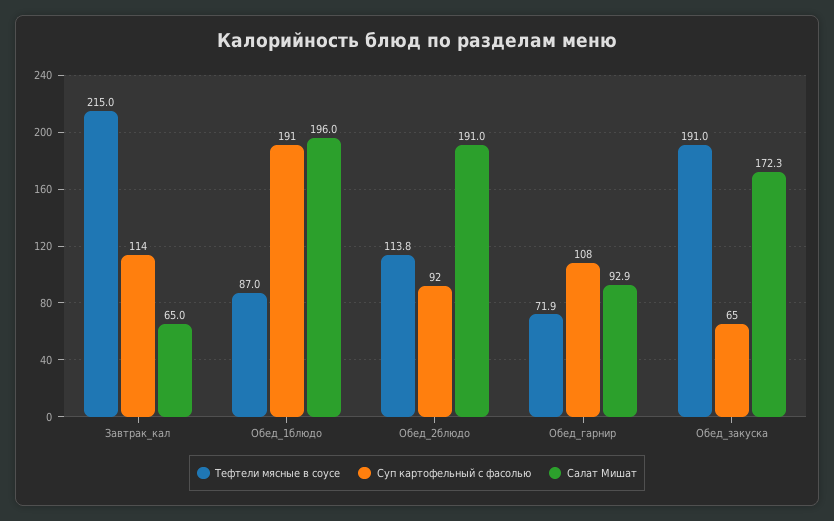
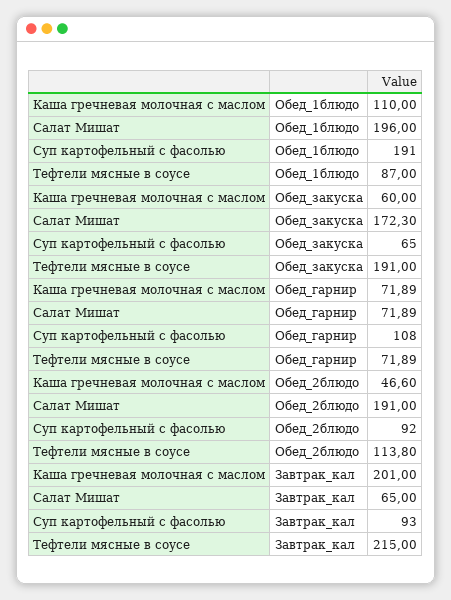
Суп картофельный с фасолью, Завтрак_кал: 114 -> 93
Салат Мишат, Обед_гарнир: 92.9 -> 71.89
Каша гречневая молочная с маслом, Обед_1блюдо: none -> 110
Каша гречневая молочная с маслом, Обед_закуска: none -> 60
Каша гречневая молочная с маслом, Обед_гарнир: none -> 71.89
Каша гречневая молочная с маслом, Обед_2блюдо: none -> 46.6
Каша гречневая молочная с маслом, Завтрак_кал: none -> 201

